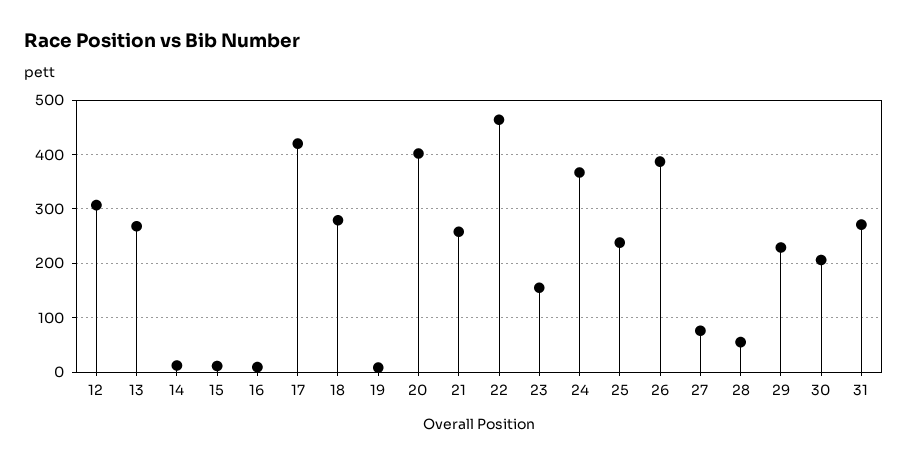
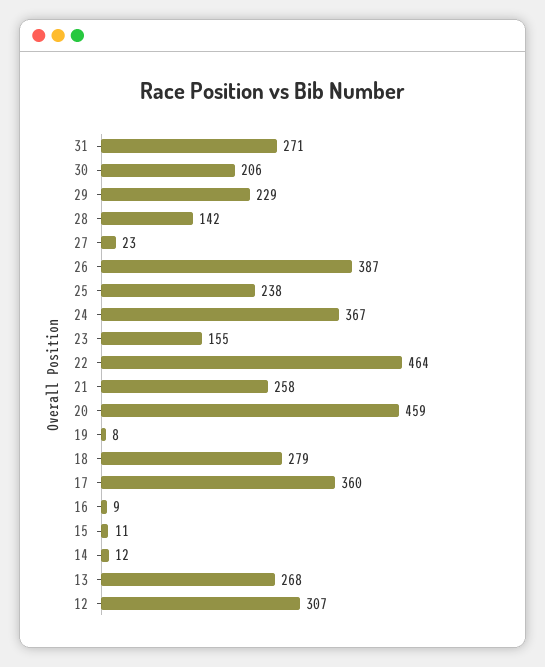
17: 420 -> 360
20: 400 -> 459
27: 80 -> 23
28: 60 -> 142

